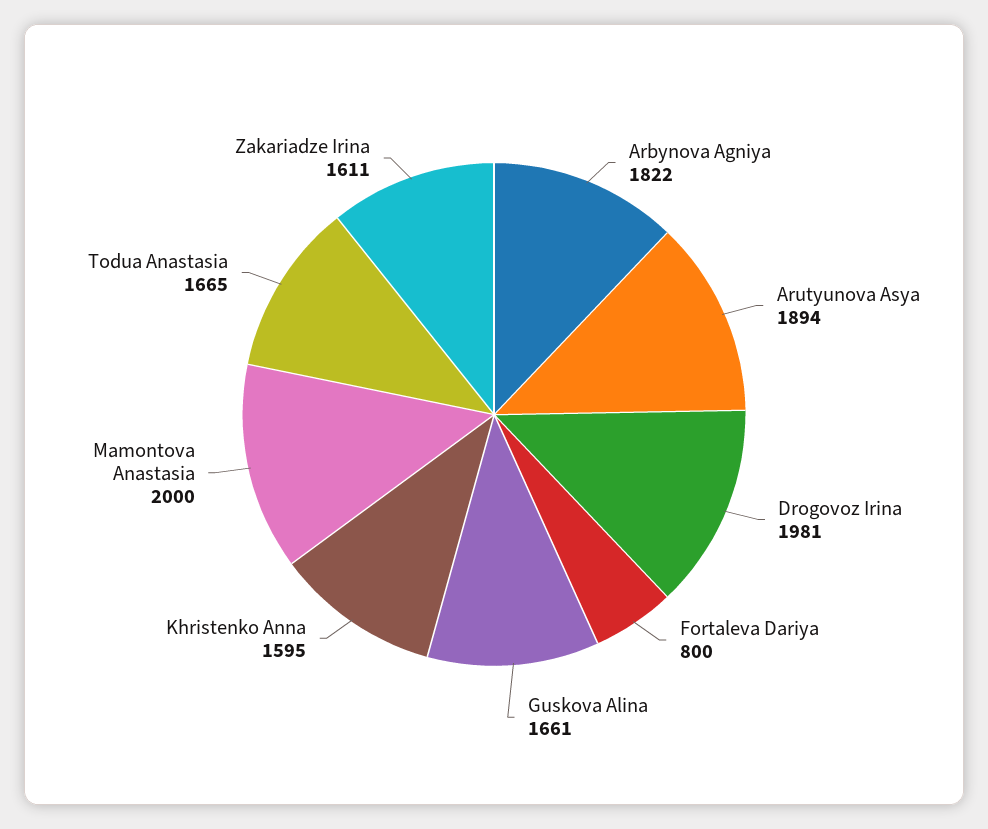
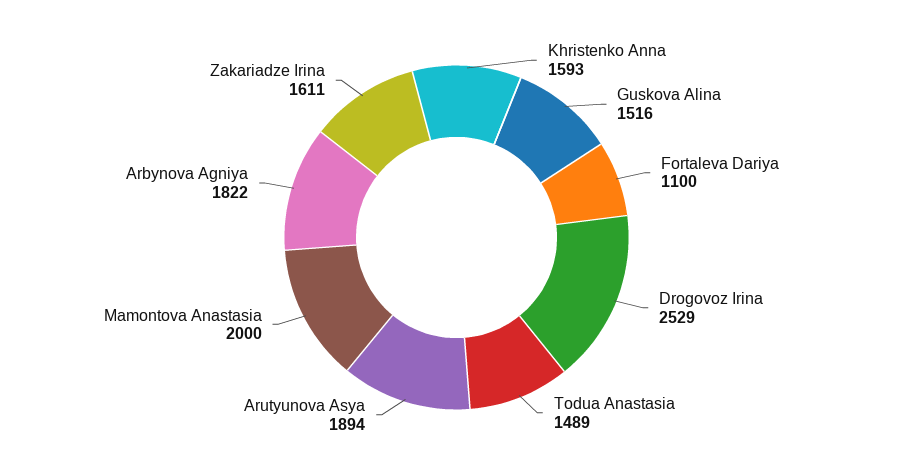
Drogovoz Irina: 1981 -> 2529
Fortaleva Dariya: 800 -> 1100
Guskova Alina: 1661 -> 1516
Khristenko Anna: 1595 -> 1593
Todua Anastasia: 1665 -> 1489

